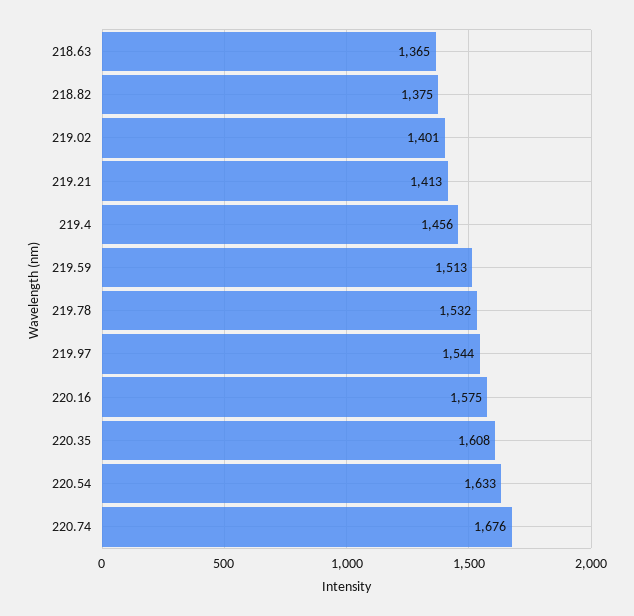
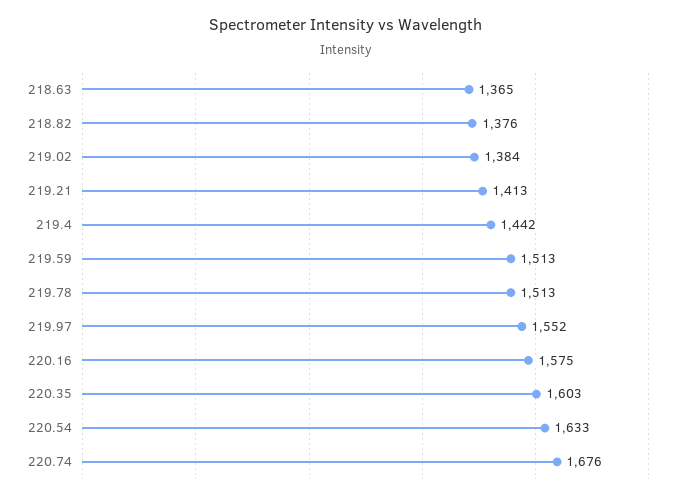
218.82: 1375 -> 1376
219.02: 1401 -> 1384
219.4: 1456 -> 1442
219.78: 1532 -> 1513
219.97: 1544 -> 1552
220.35: 1608 -> 1603

